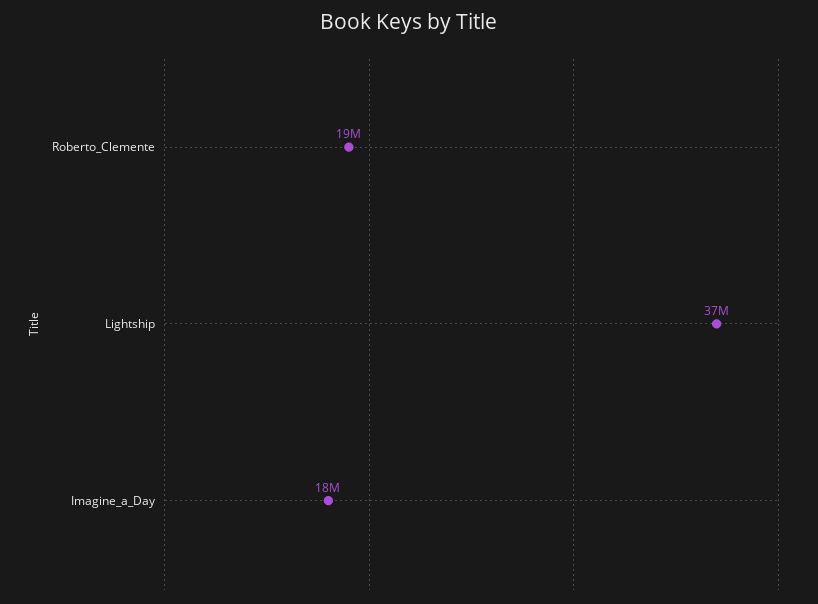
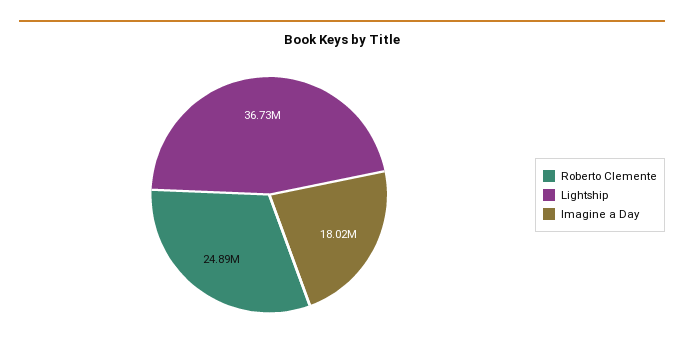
Roberto_Clemente: 19000000 -> 24890000

